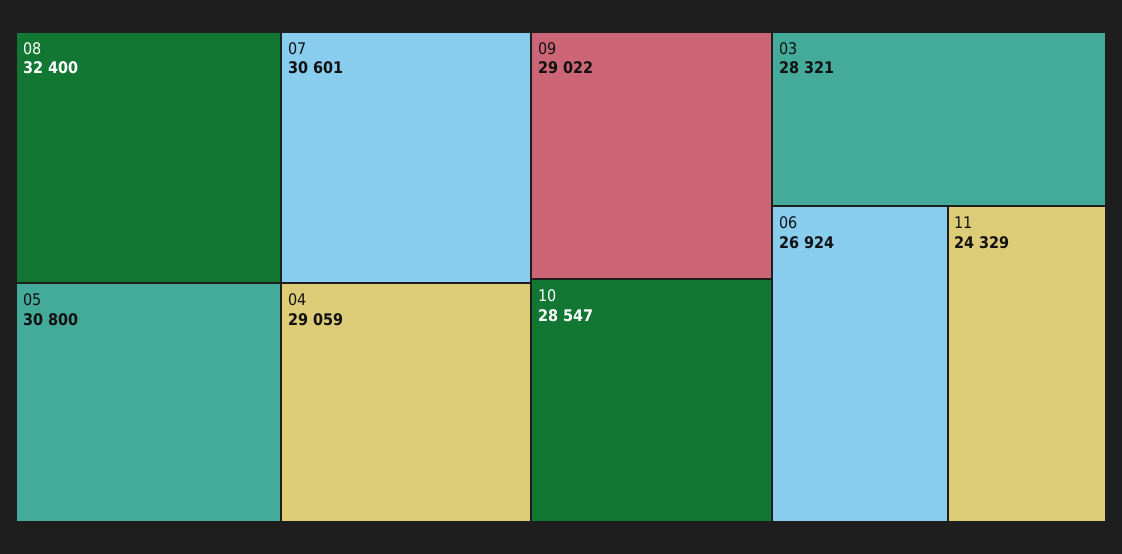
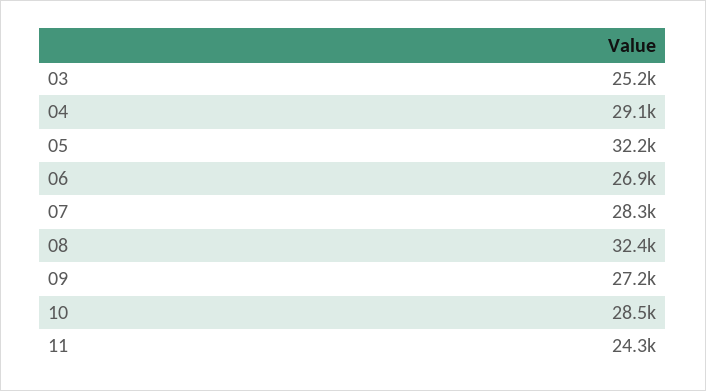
05: 30800 -> 32200
07: 30601 -> 28300
09: 29022 -> 27200
03: 28321 -> 25200

